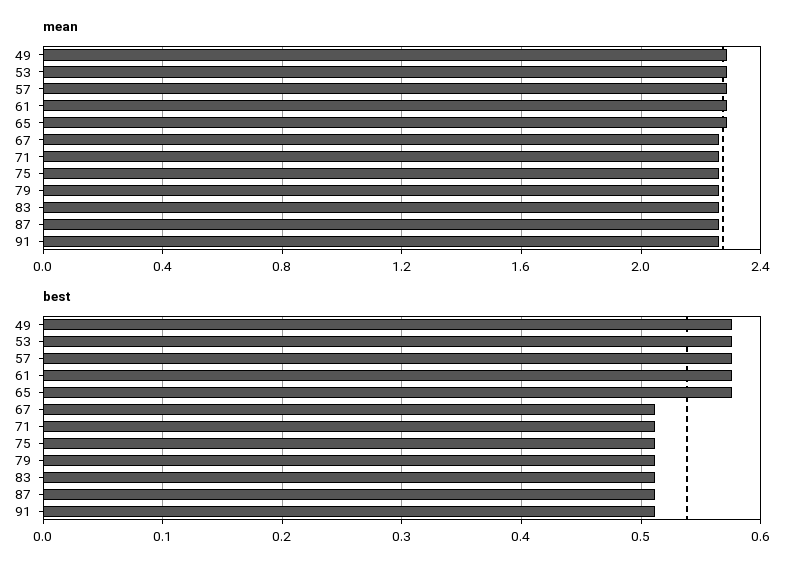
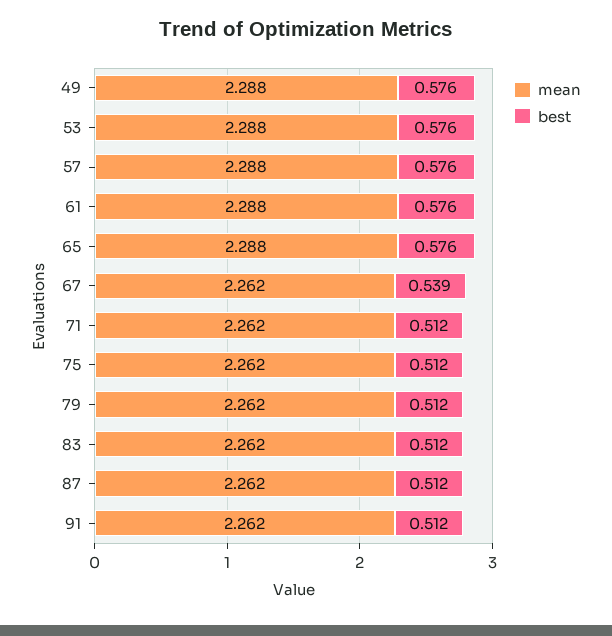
best, 67: 0.51 -> 0.539

